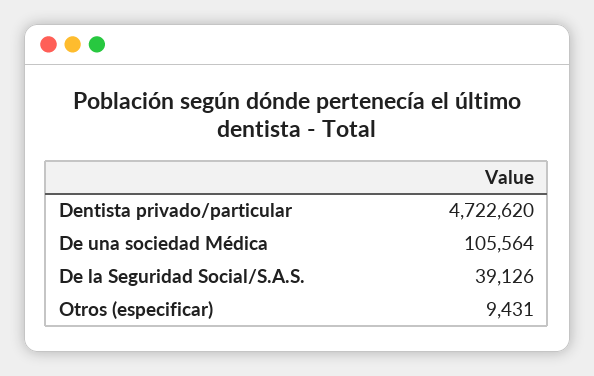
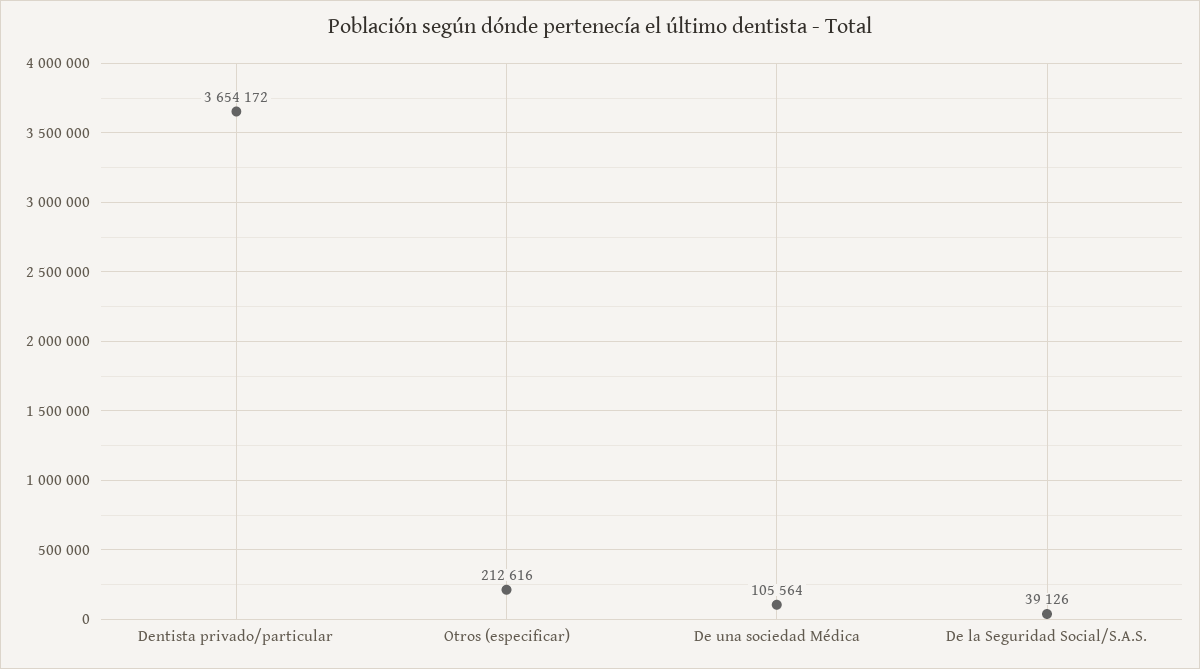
Dentista privado/particular: 4722620 -> 3654172
Otros (especificar): 9431 -> 212616

